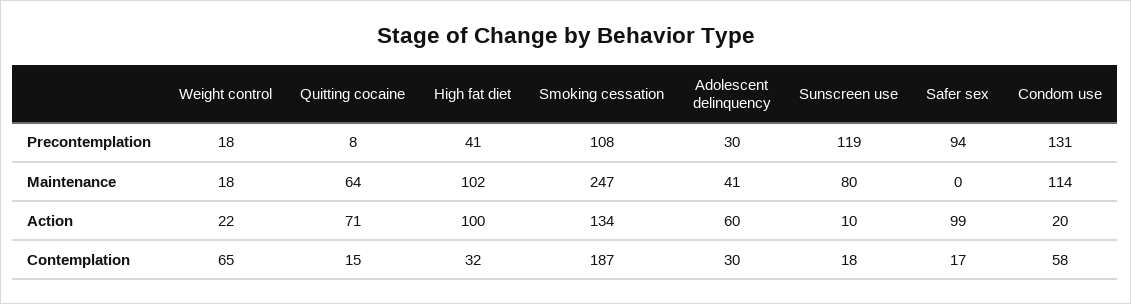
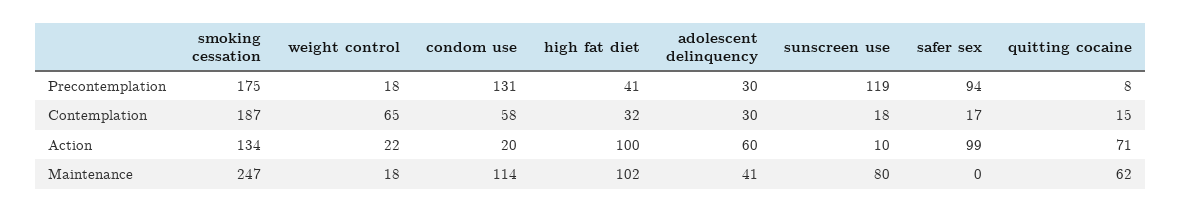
Smoking cessation, Precontemplation: 108 -> 175
Quitting cocaine, Maintenance: 64 -> 62

